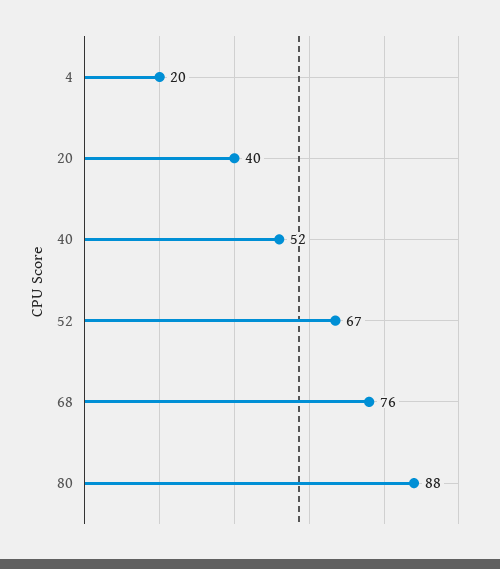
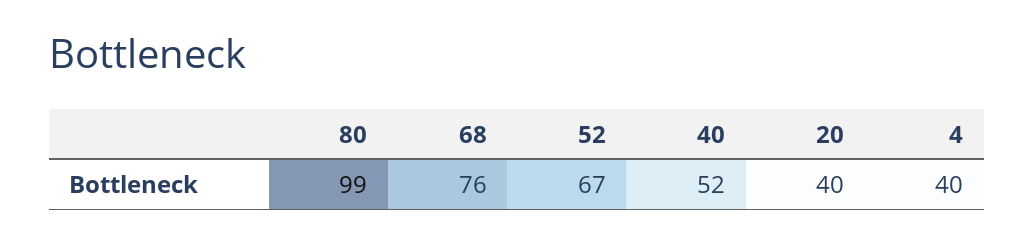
4: 20 -> 40
80: 88 -> 99

